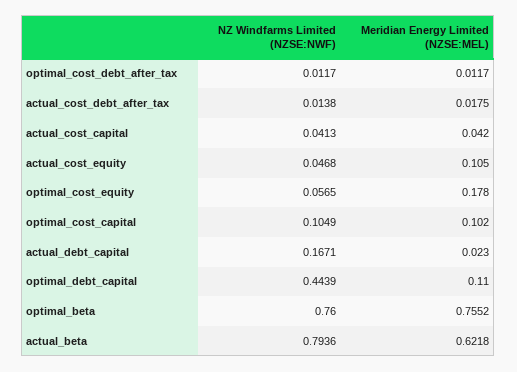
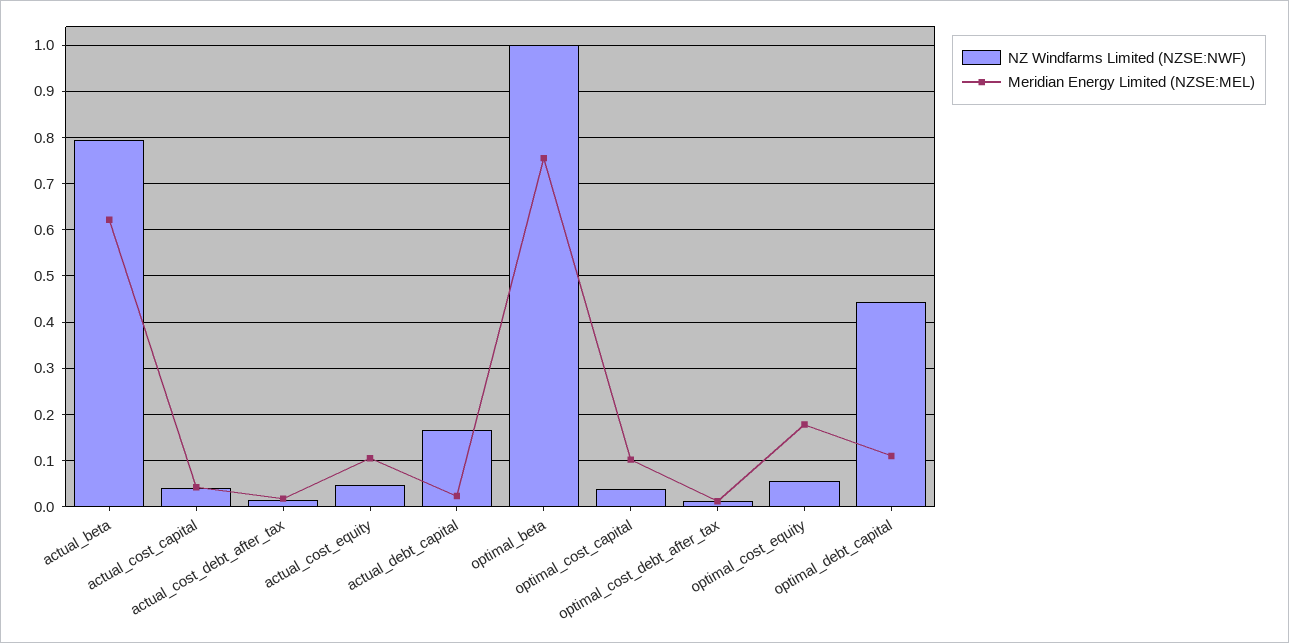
NZ Windfarms Limited (NZSE:NWF), optimal_cost_capital: 0.1049 -> 0.04
NZ Windfarms Limited (NZSE:NWF), optimal_beta: 0.76 -> 1

